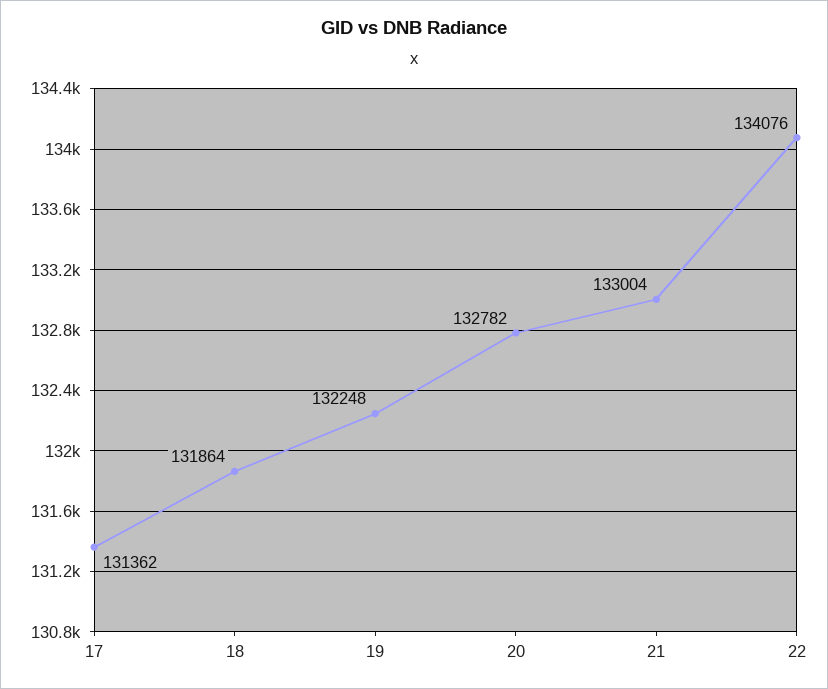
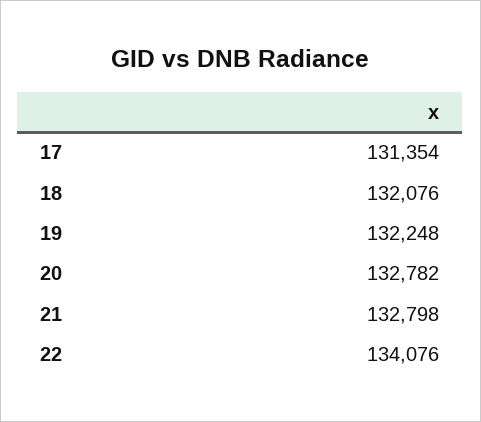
17: 131362 -> 131354
18: 131864 -> 132076
21: 133004 -> 132798

